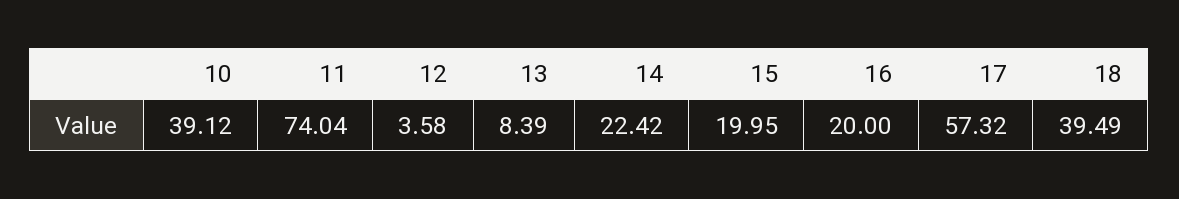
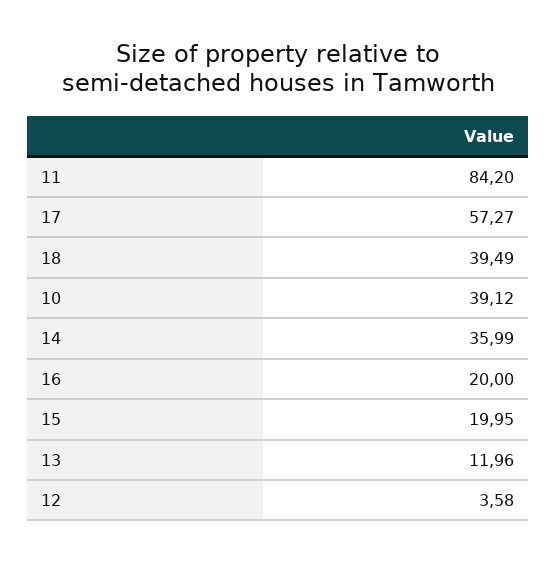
11: 74.04 -> 84.2
13: 8.39 -> 11.96
14: 22.42 -> 35.99
17: 57.32 -> 57.27

